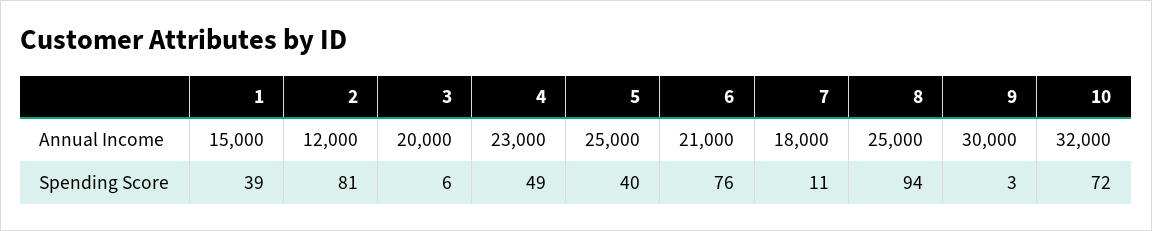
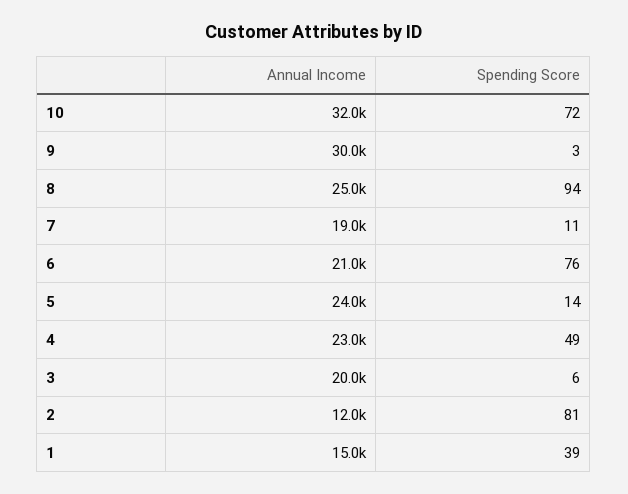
5, Annual Income: 25000 -> 24000
7, Annual Income: 18000 -> 19000
5, Spending Score: 40 -> 14

